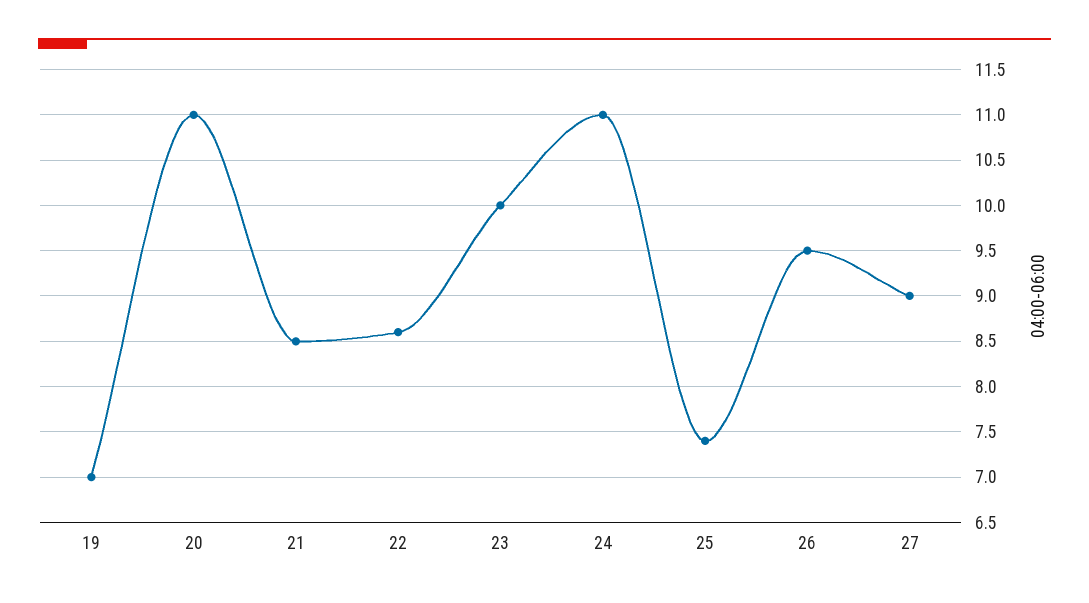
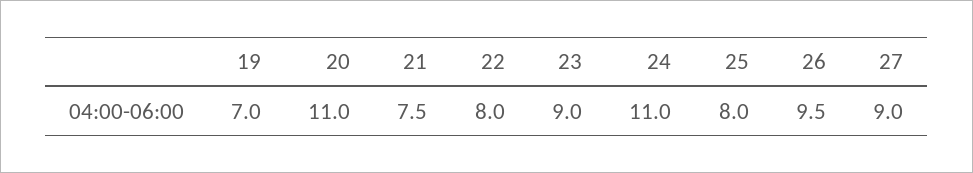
21: 8.5 -> 7.5
22: 8.6 -> 8
23: 10 -> 9
25: 7.4 -> 8

